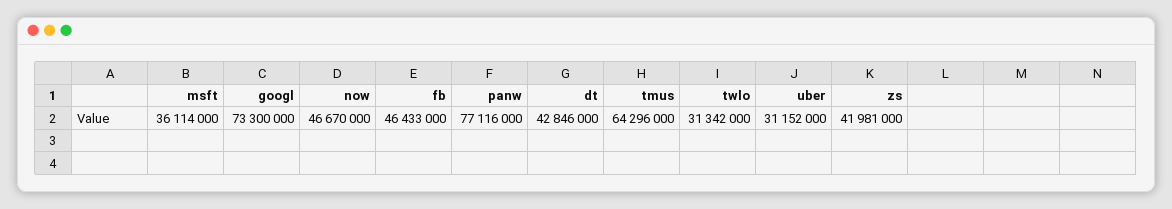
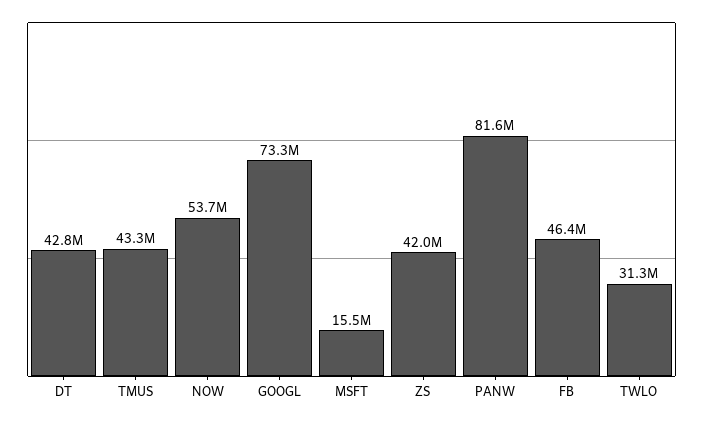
msft: 36114000 -> 15500000
now: 46670000 -> 53700000
panw: 77116000 -> 81600000
tmus: 64296000 -> 43300000
uber: 31152000 -> none

